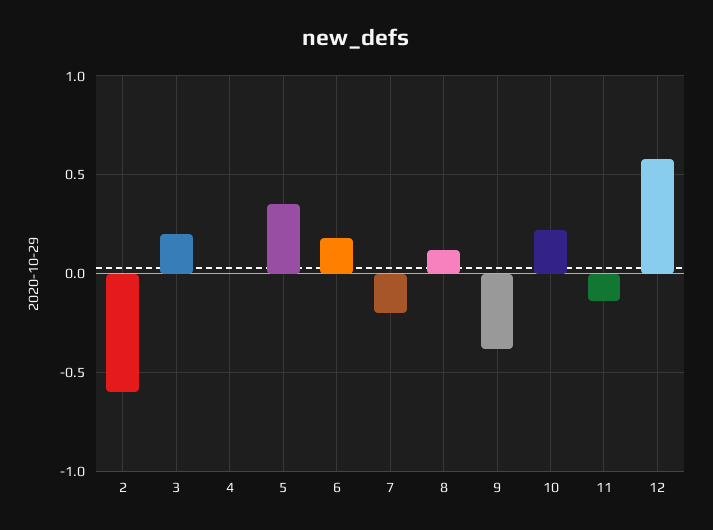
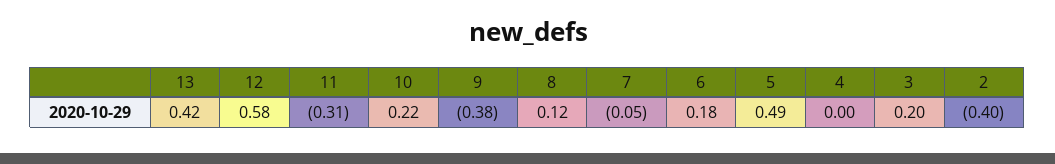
2: -0.6 -> -0.4
5: 0.35 -> 0.49
7: -0.2 -> -0.05
11: -0.15 -> -0.31
13: none -> 0.42

